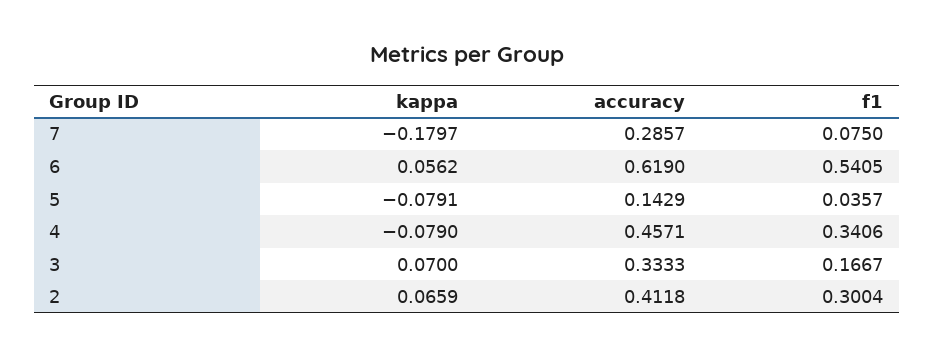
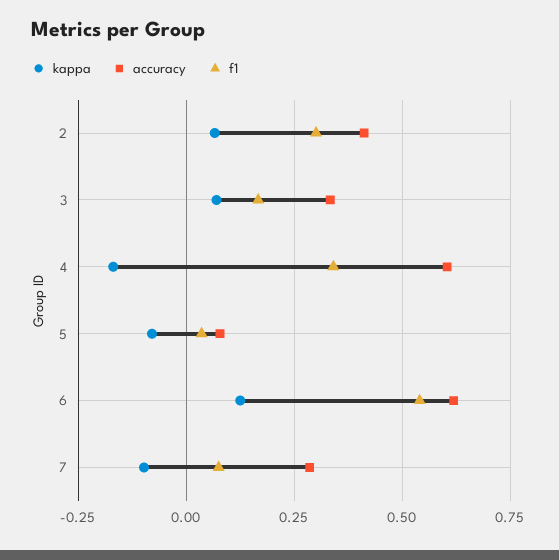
kappa, 7: -0.1797 -> -0.1
kappa, 6: 0.0562 -> 0.125
accuracy, 5: 0.1429 -> 0.075
kappa, 4: -0.079 -> -0.175
accuracy, 4: 0.4571 -> 0.6

